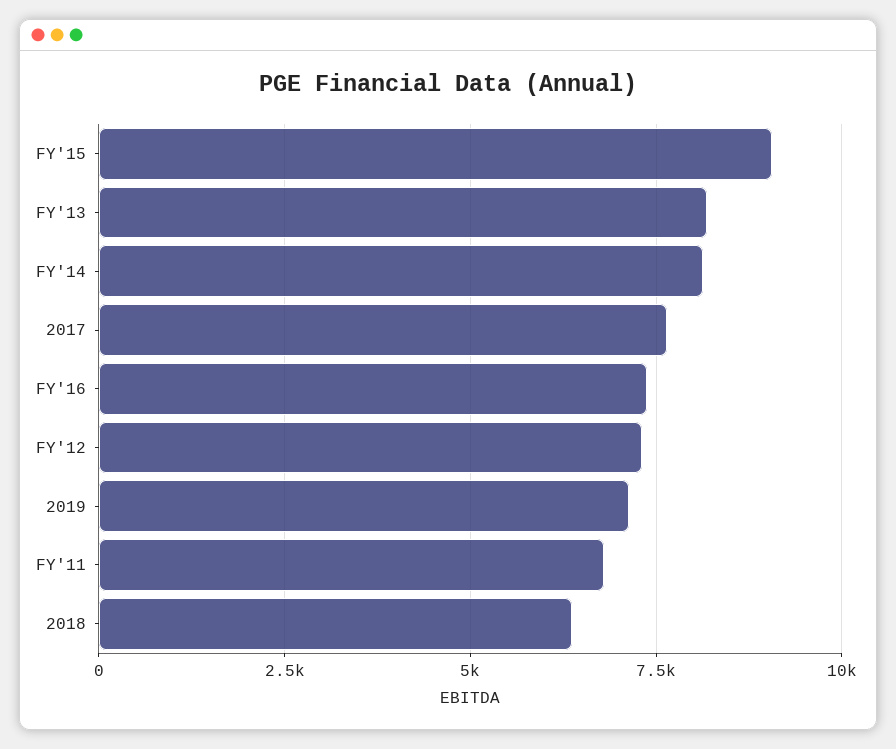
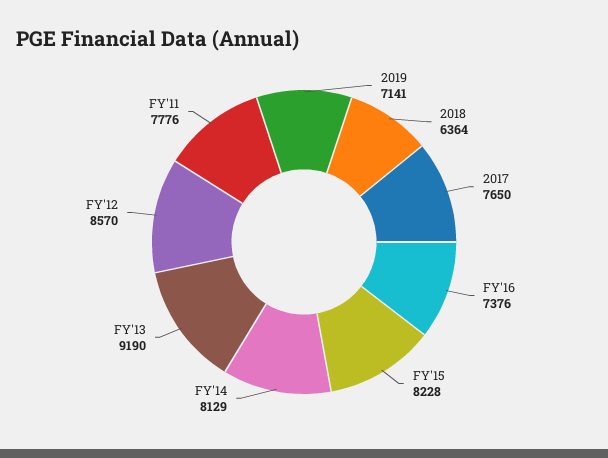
FY'15: 9000 -> 8228
FY'13: 8250 -> 9190
FY'12: 7250 -> 8570
FY'11: 6750 -> 7776

